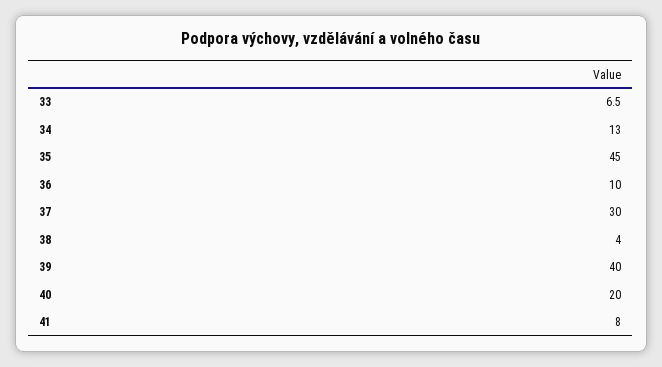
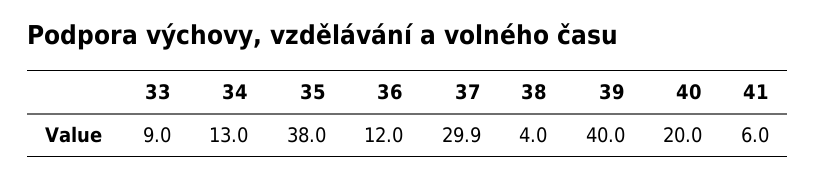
33: 6.5 -> 9
35: 45 -> 38
36: 10 -> 12
37: 30 -> 29.9
41: 8 -> 6

